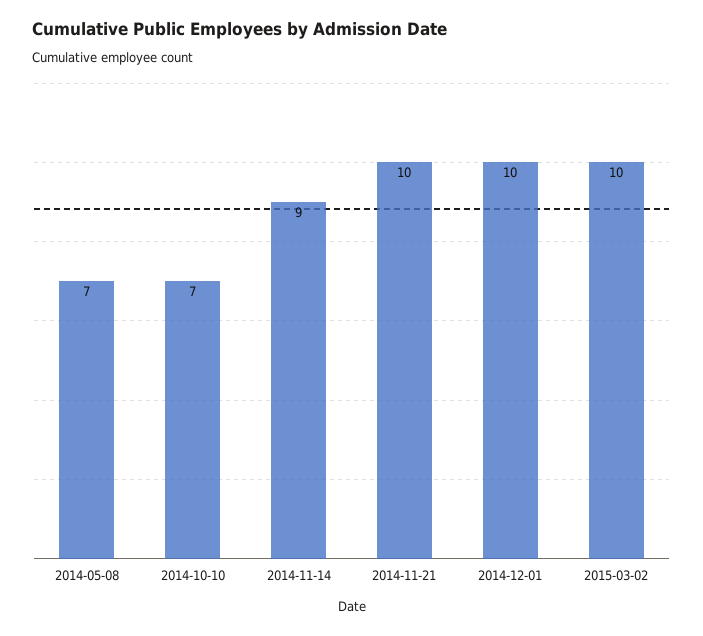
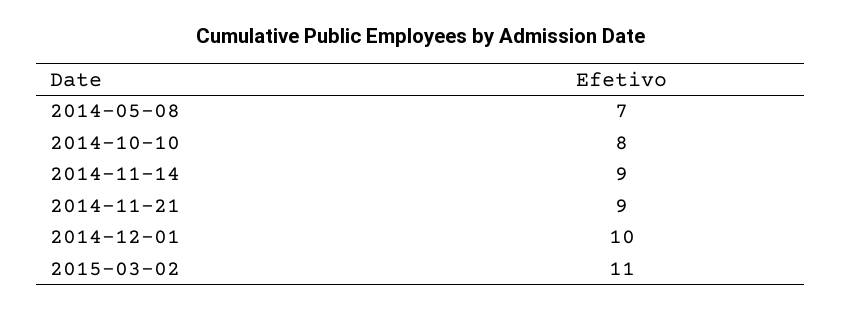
2014-10-10: 7 -> 8
2014-11-21: 10 -> 9
2015-03-02: 10 -> 11

